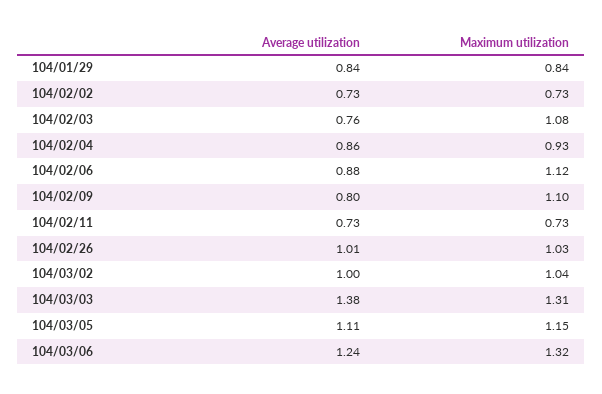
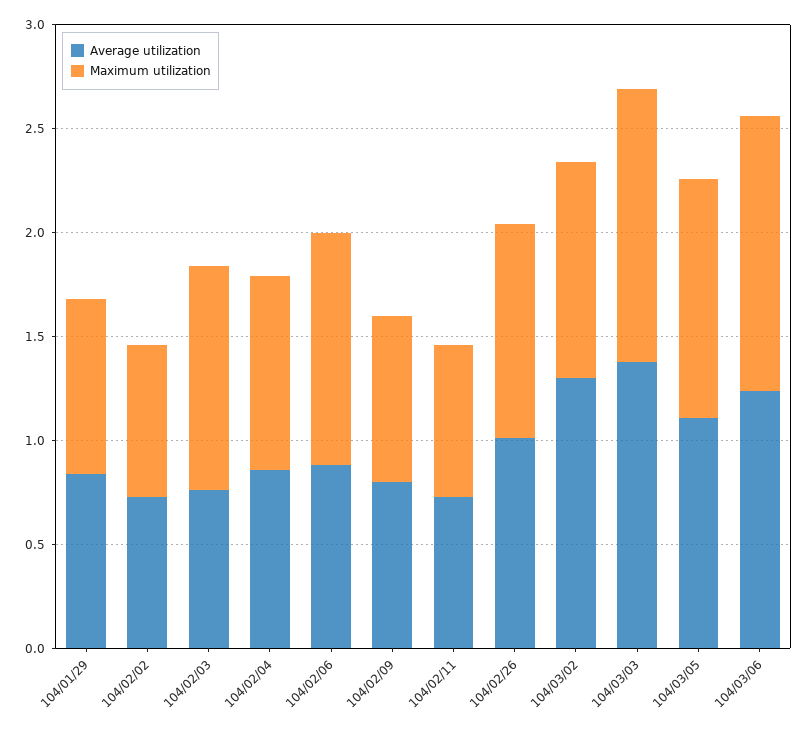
Maximum utilization, 104/02/09: 1.1 -> 0.8
Average utilization, 104/03/02: 1 -> 1.3

